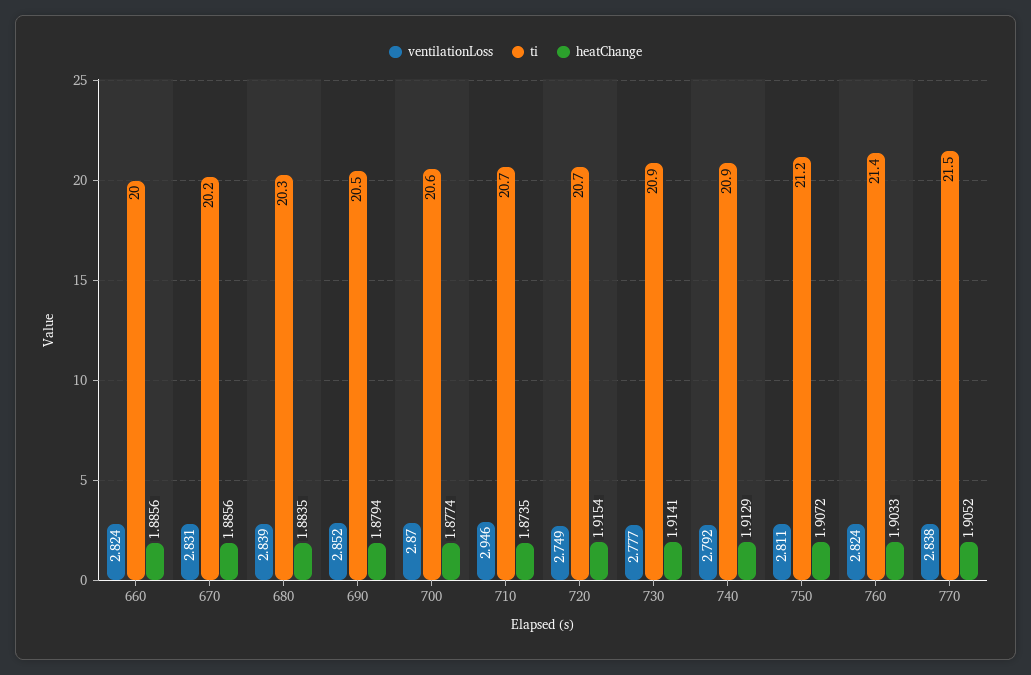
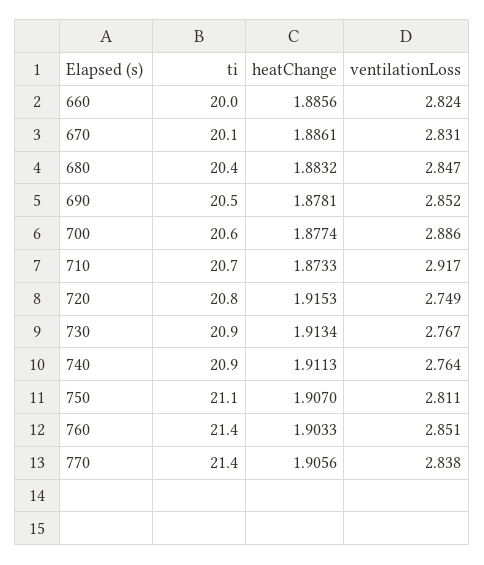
ti, 670: 20.2 -> 20.1
heatChange, 670: 1.8856 -> 1.8861
ventilationLoss, 680: 2.839 -> 2.847
ti, 680: 20.3 -> 20.4
heatChange, 680: 1.8835 -> 1.8832
heatChange, 690: 1.8794 -> 1.8781
ventilationLoss, 700: 2.87 -> 2.886
ventilationLoss, 710: 2.946 -> 2.917
heatChange, 710: 1.8735 -> 1.8733
ti, 720: 20.7 -> 20.8
heatChange, 720: 1.9154 -> 1.9153
ventilationLoss, 730: 2.777 -> 2.767
heatChange, 730: 1.9141 -> 1.9134
ventilationLoss, 740: 2.792 -> 2.764
heatChange, 740: 1.9129 -> 1.9113
ti, 750: 21.2 -> 21.1
heatChange, 750: 1.9072 -> 1.907
ventilationLoss, 760: 2.824 -> 2.851
ti, 770: 21.5 -> 21.4
heatChange, 770: 1.9052 -> 1.9056

